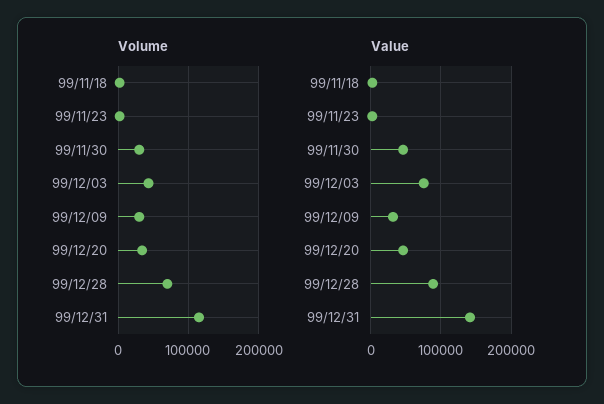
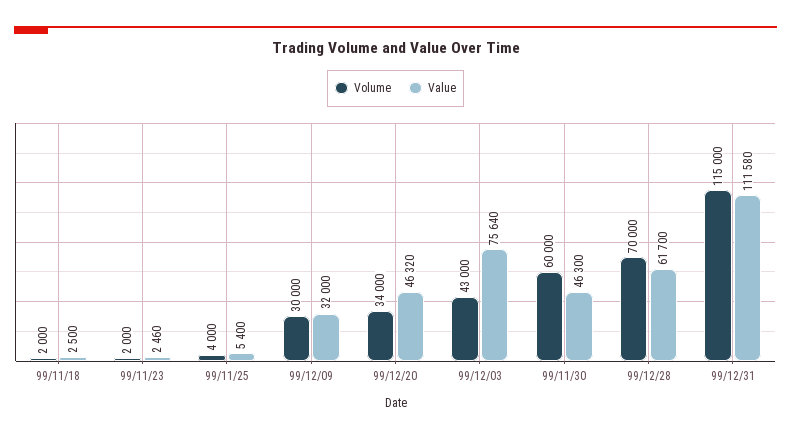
Volume, 99/11/30: 30000 -> 60000
Value, 99/12/28: 90000 -> 61700
Value, 99/12/31: 140000 -> 111580
Volume, 99/11/25: none -> 4000
Value, 99/11/25: none -> 5400

